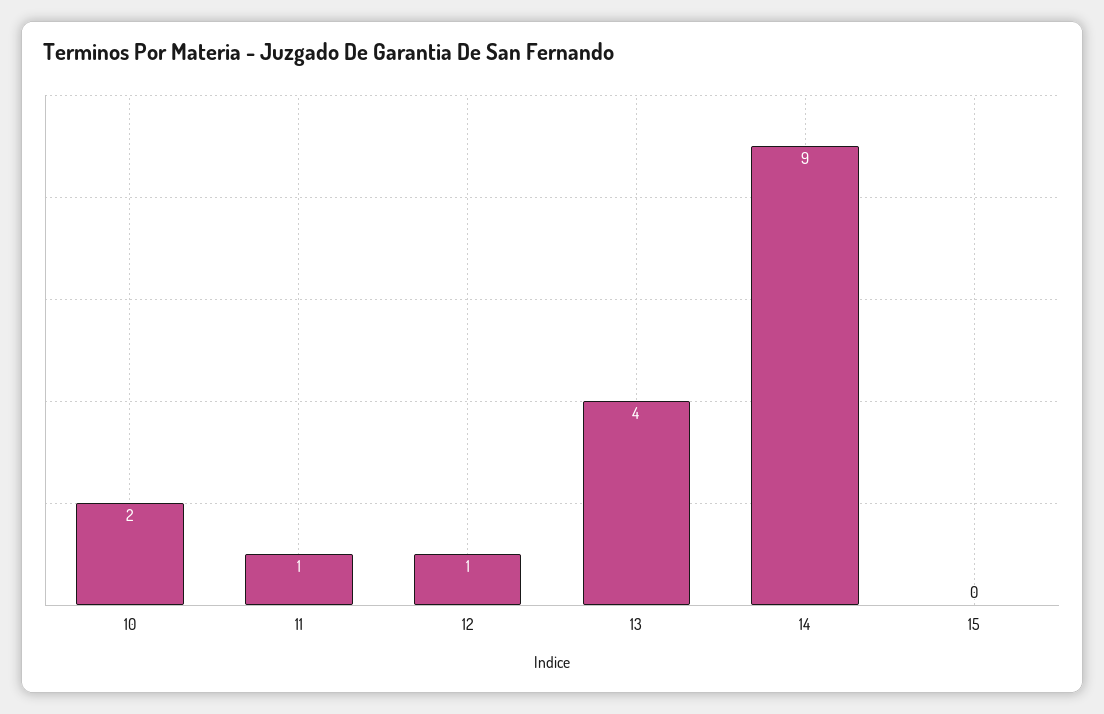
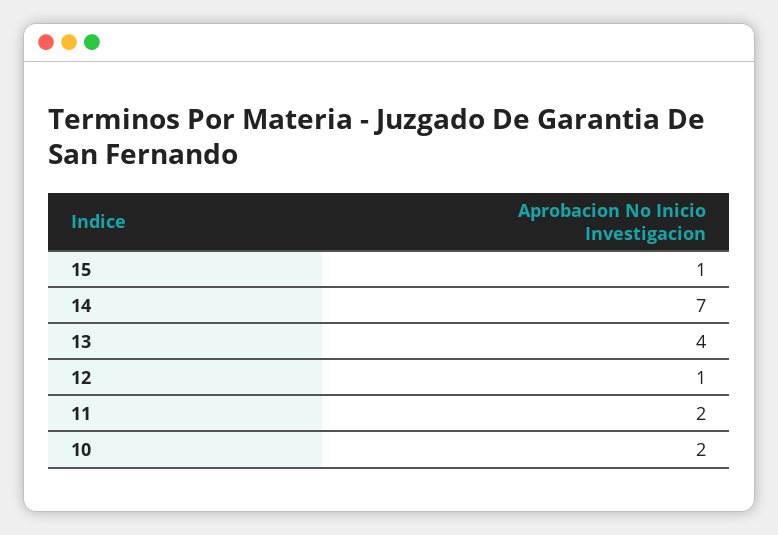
11: 1 -> 2
14: 9 -> 7
15: 0 -> 1

